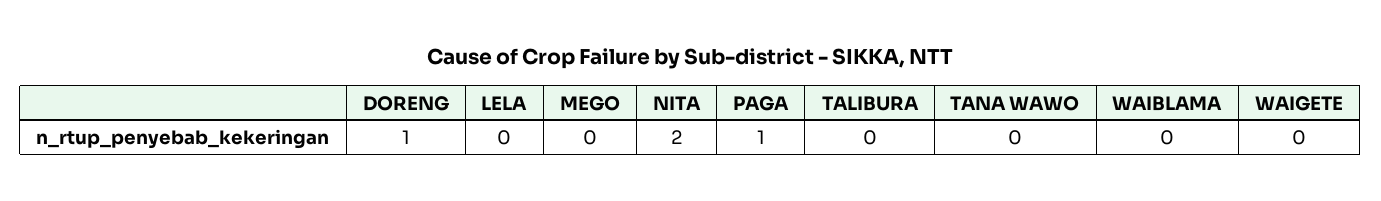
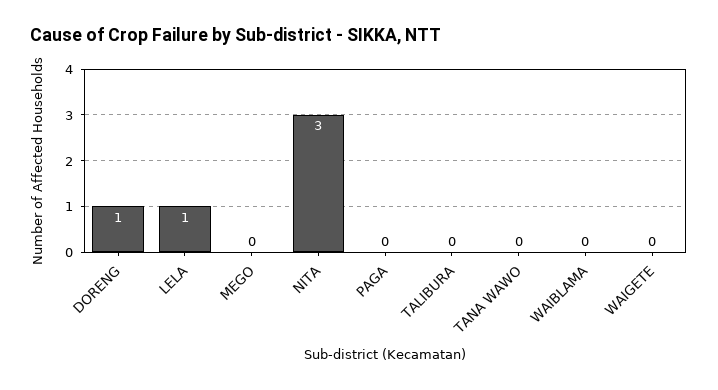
LELA: 0 -> 1
NITA: 2 -> 3
PAGA: 1 -> 0

